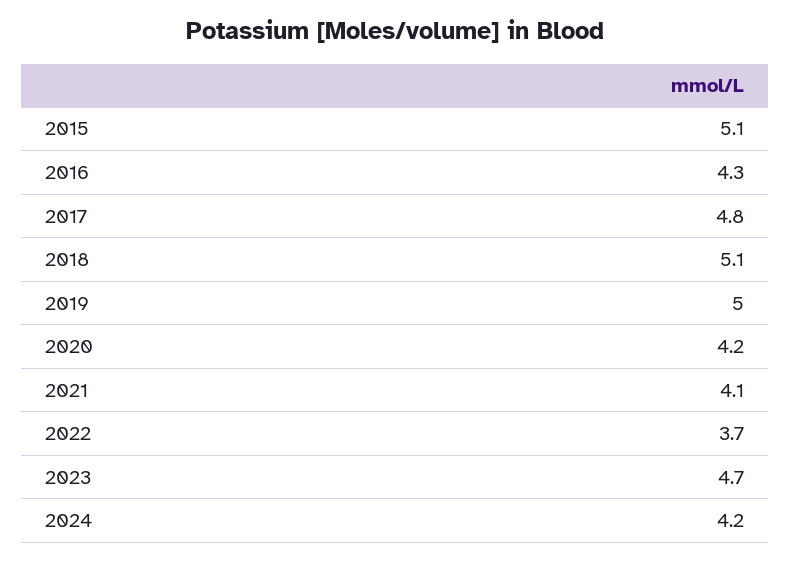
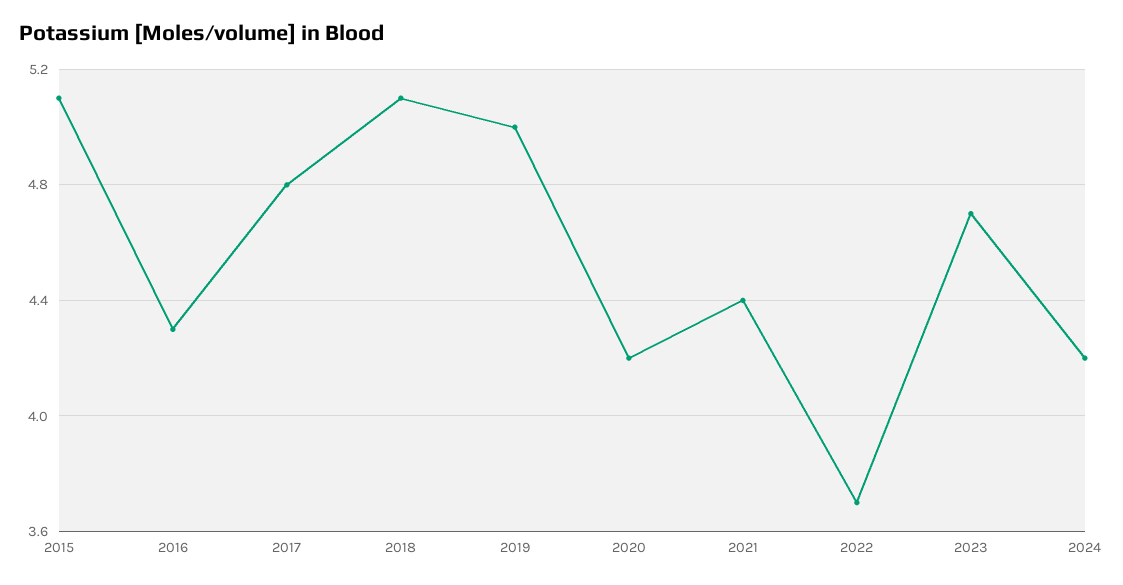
2021: 4.1 -> 4.4

